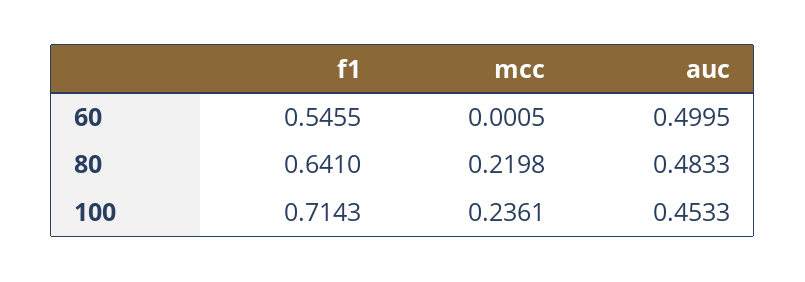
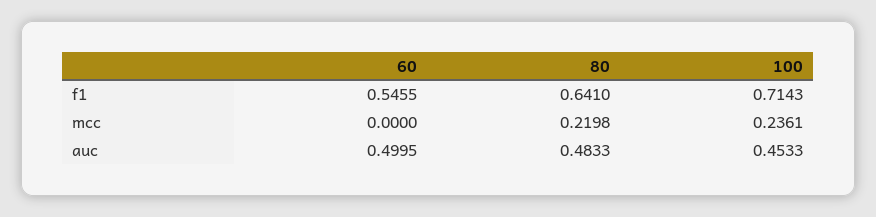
mcc, 60: 0.0005 -> 0

